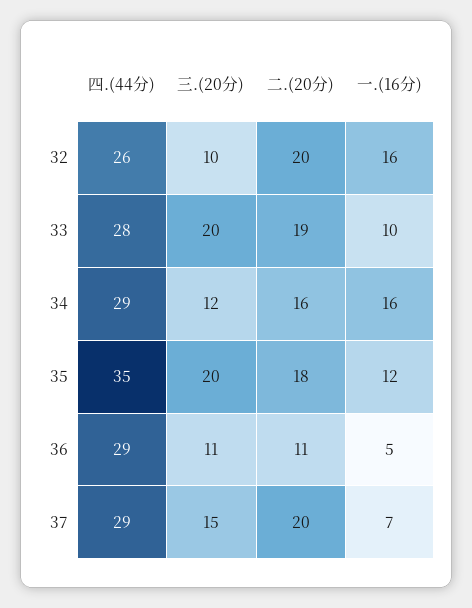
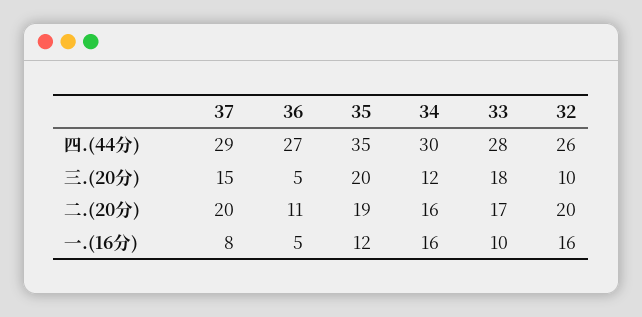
三.(20分), 33: 20 -> 18
二.(20分), 33: 19 -> 17
四.(44分), 34: 29 -> 30
二.(20分), 35: 18 -> 19
四.(44分), 36: 29 -> 27
三.(20分), 36: 11 -> 5
一.(16分), 37: 7 -> 8

